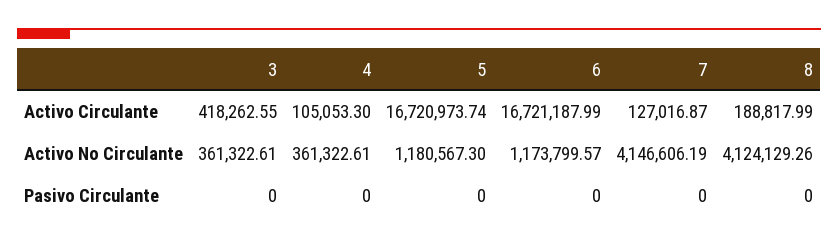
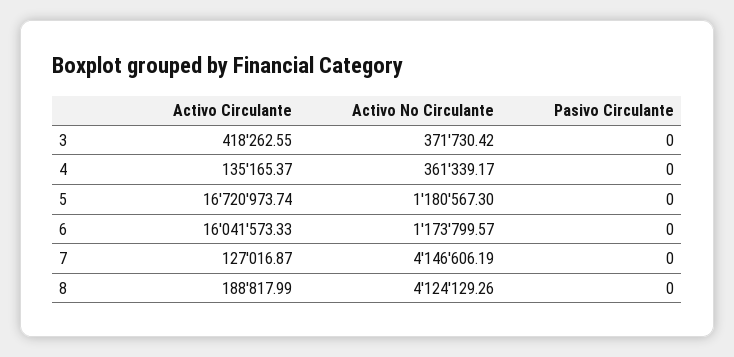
4, Activo Circulante: 105053.3 -> 135165.37
6, Activo Circulante: 16721187.99 -> 16041573.33
3, Activo No Circulante: 361322.61 -> 371730.42
4, Activo No Circulante: 361322.61 -> 361339.17

